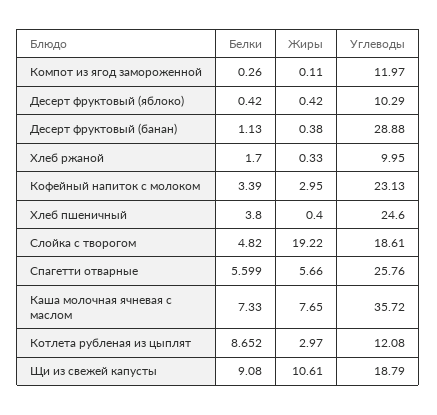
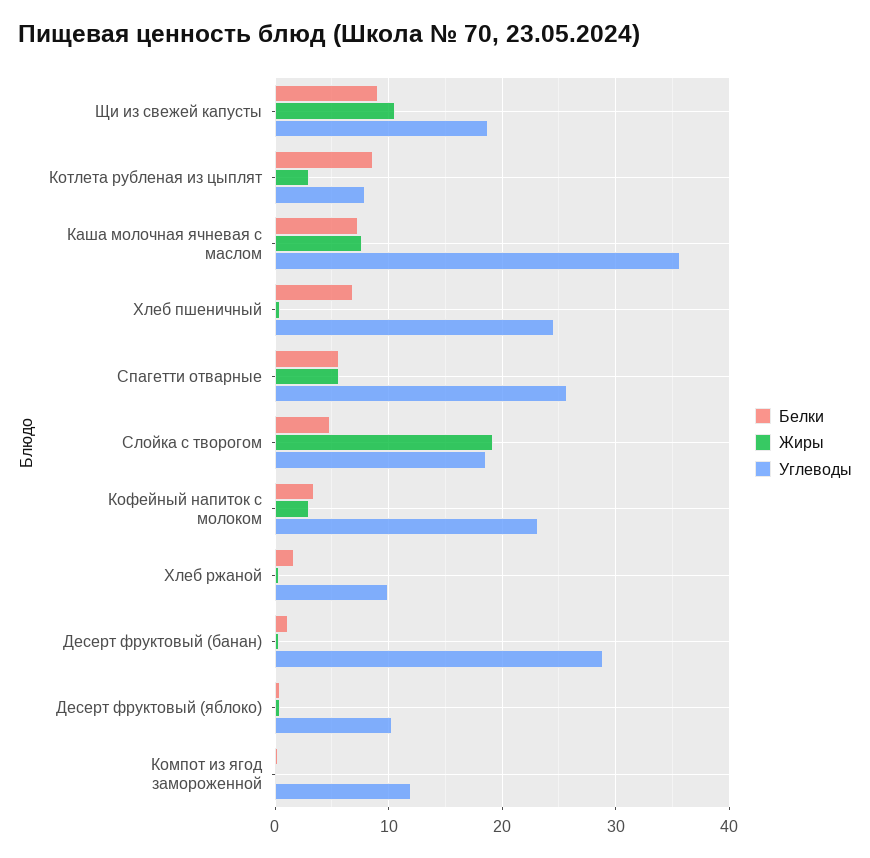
Белки, Хлеб пшеничный: 3.8 -> 7
Углеводы, Котлета рубленая из цыплят: 12.08 -> 8

